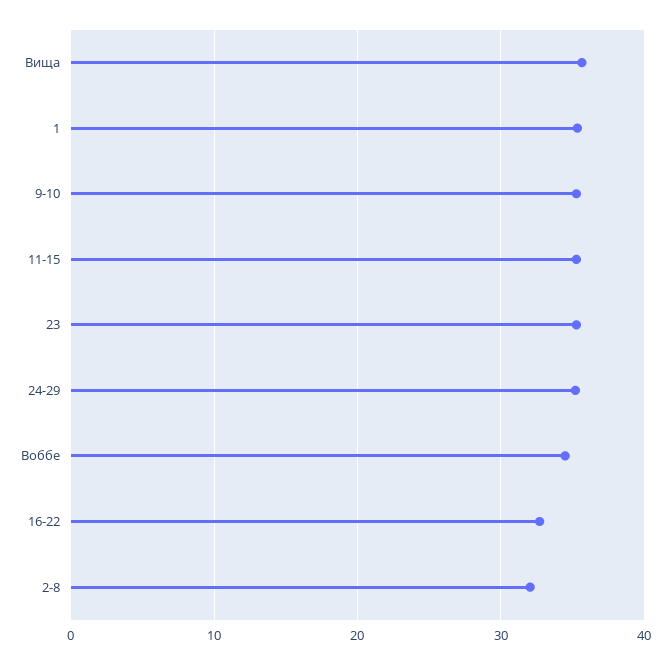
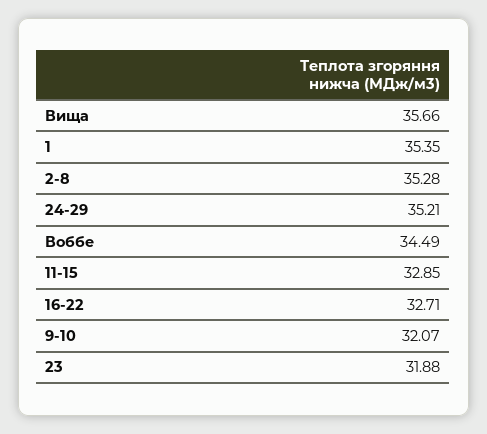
9-10: 35 -> 32.07
11-15: 35 -> 32.85
23: 35 -> 31.88
2-8: 32 -> 35.28

